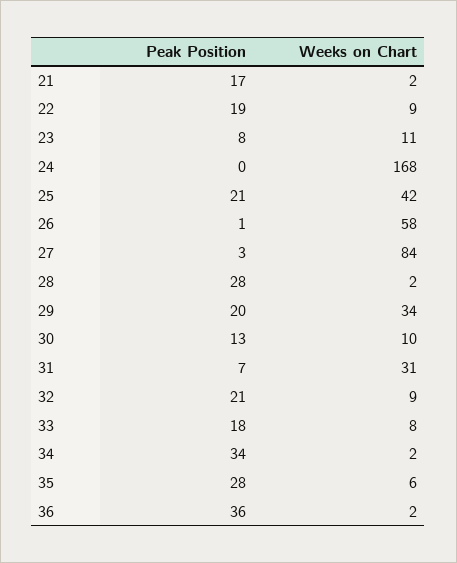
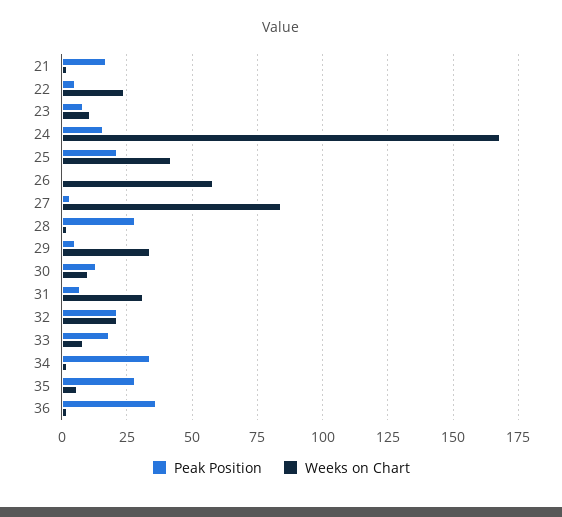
Peak Position, 22: 19 -> 5
Weeks on Chart, 22: 9 -> 25
Peak Position, 24: 0 -> 15
Peak Position, 29: 20 -> 5
Weeks on Chart, 32: 9 -> 20

